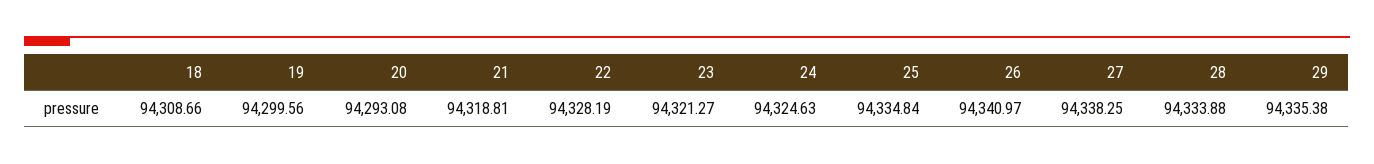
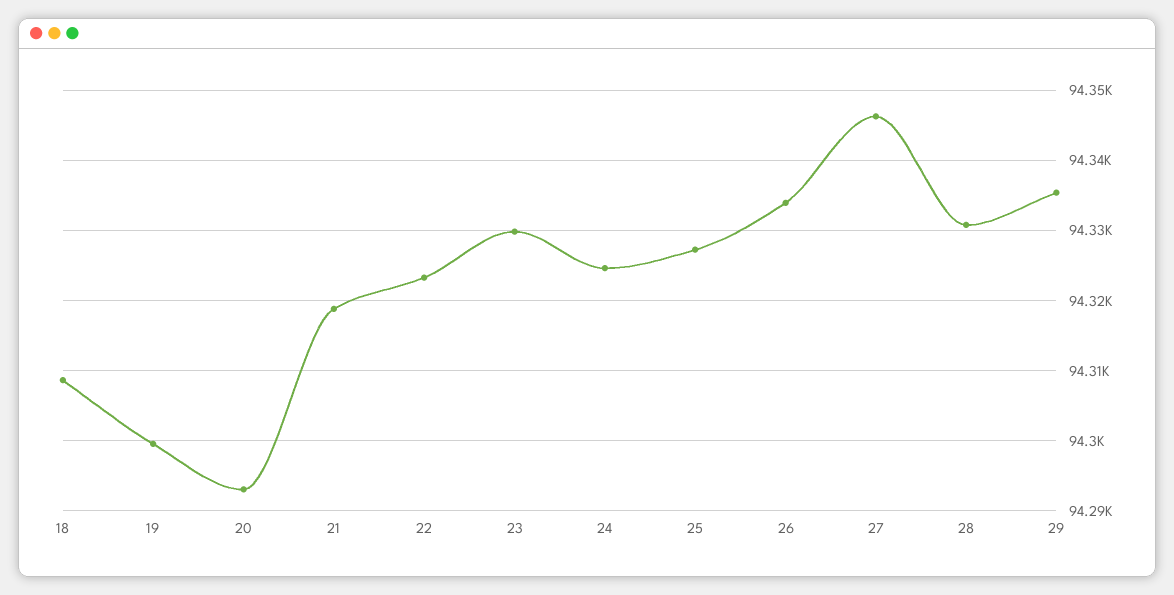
22: 94328.19 -> 94323
23: 94321.27 -> 94330
25: 94334.84 -> 94327
26: 94340.97 -> 94334
27: 94338.25 -> 94346
28: 94333.88 -> 94331

